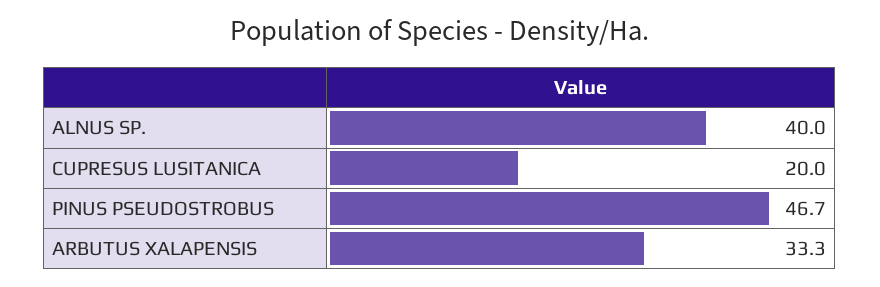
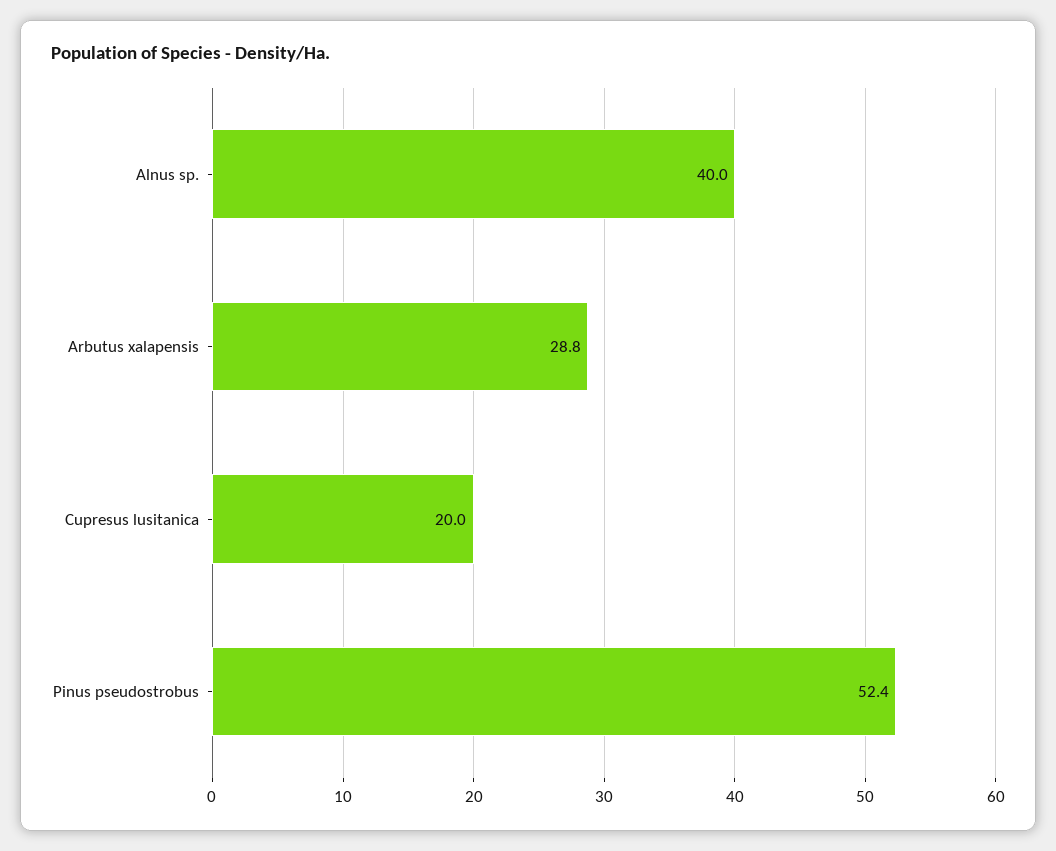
PINUS PSEUDOSTROBUS: 46.7 -> 52.4
ARBUTUS XALAPENSIS: 33.3 -> 28.8

